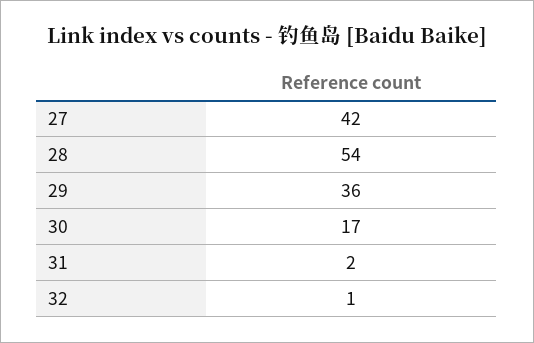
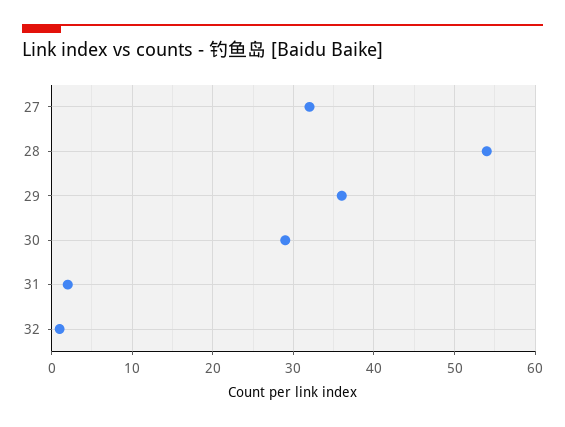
27: 42 -> 32
30: 17 -> 29

